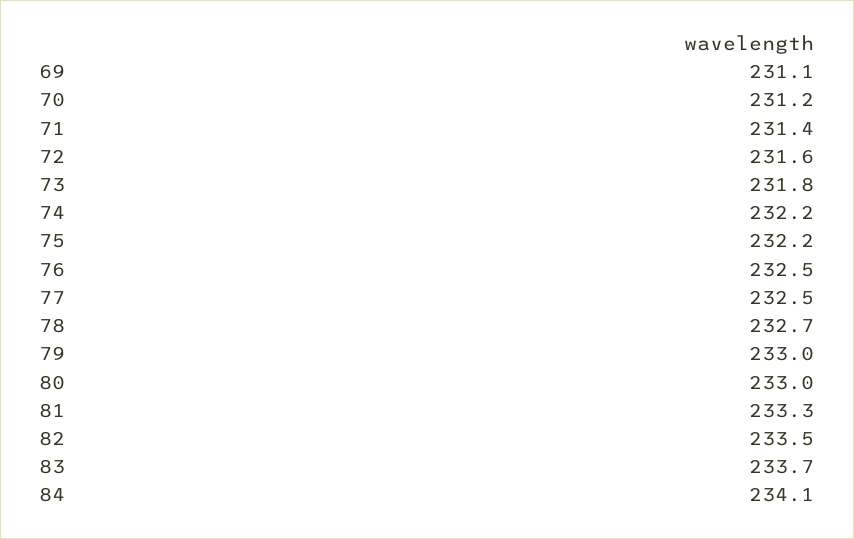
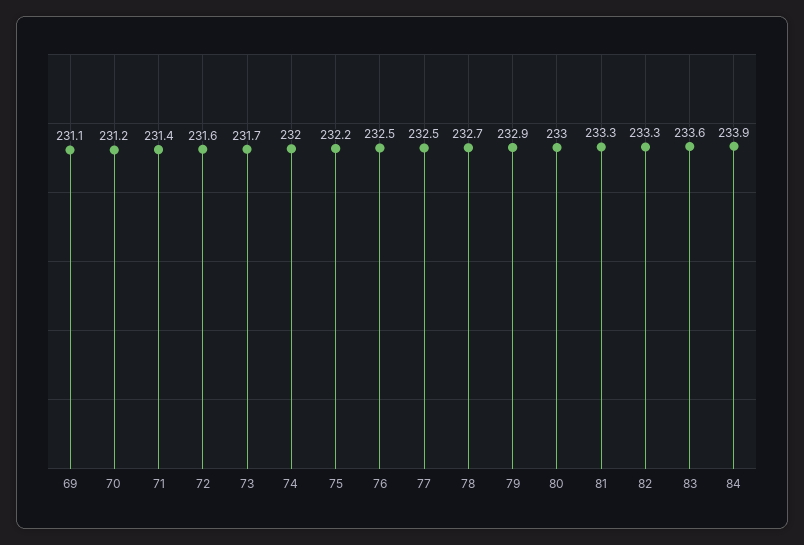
73: 231.8 -> 231.7
74: 232.2 -> 232
79: 233 -> 232.9
82: 233.5 -> 233.3
83: 233.7 -> 233.6
84: 234.1 -> 233.9

